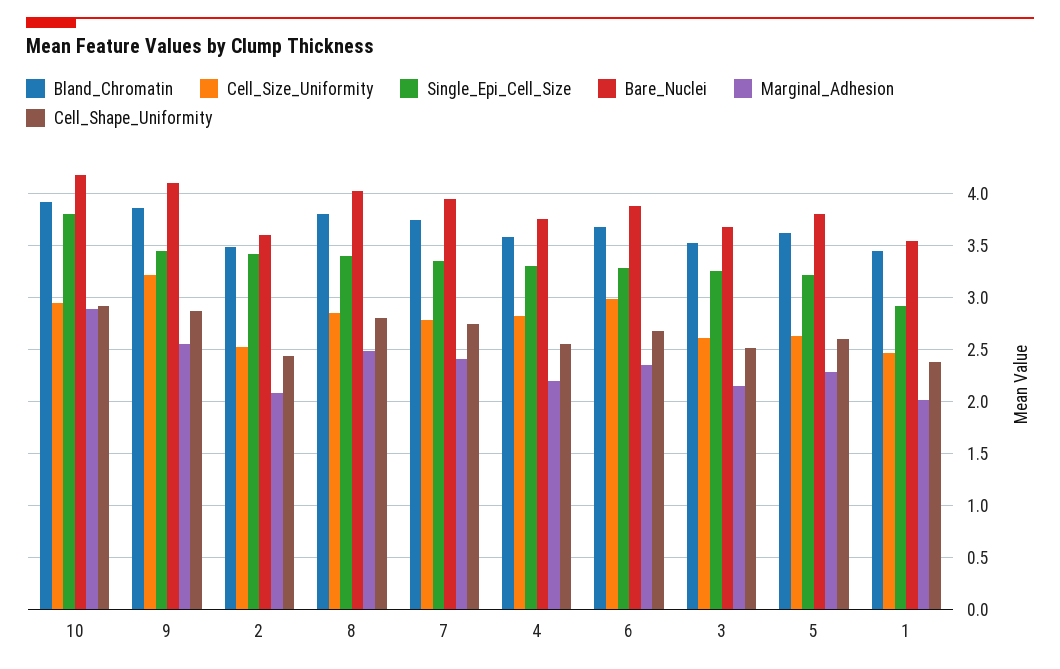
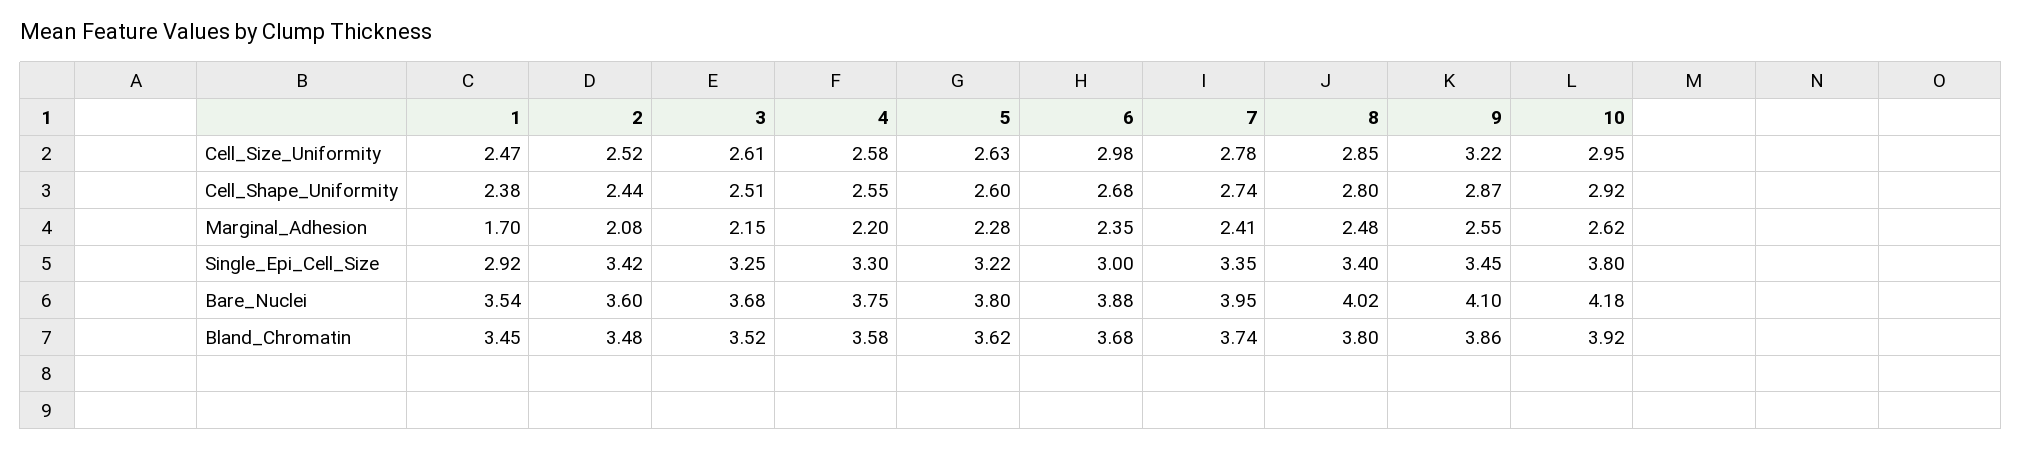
Marginal_Adhesion, 10: 2.9 -> 2.62
Cell_Size_Uniformity, 4: 2.8 -> 2.58
Single_Epi_Cell_Size, 6: 3.3 -> 3
Marginal_Adhesion, 1: 2 -> 1.7

